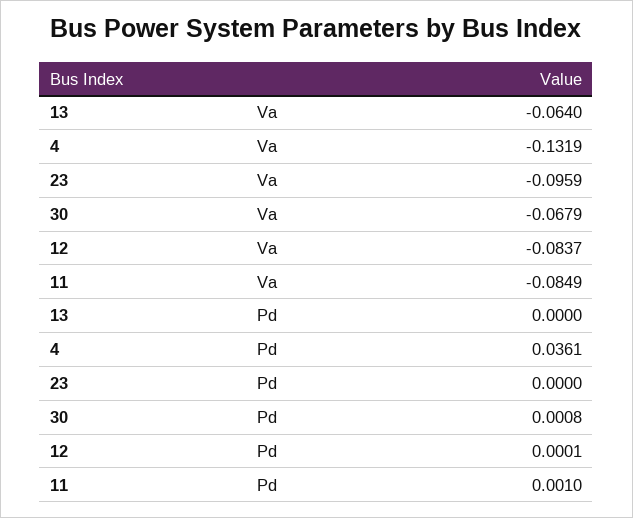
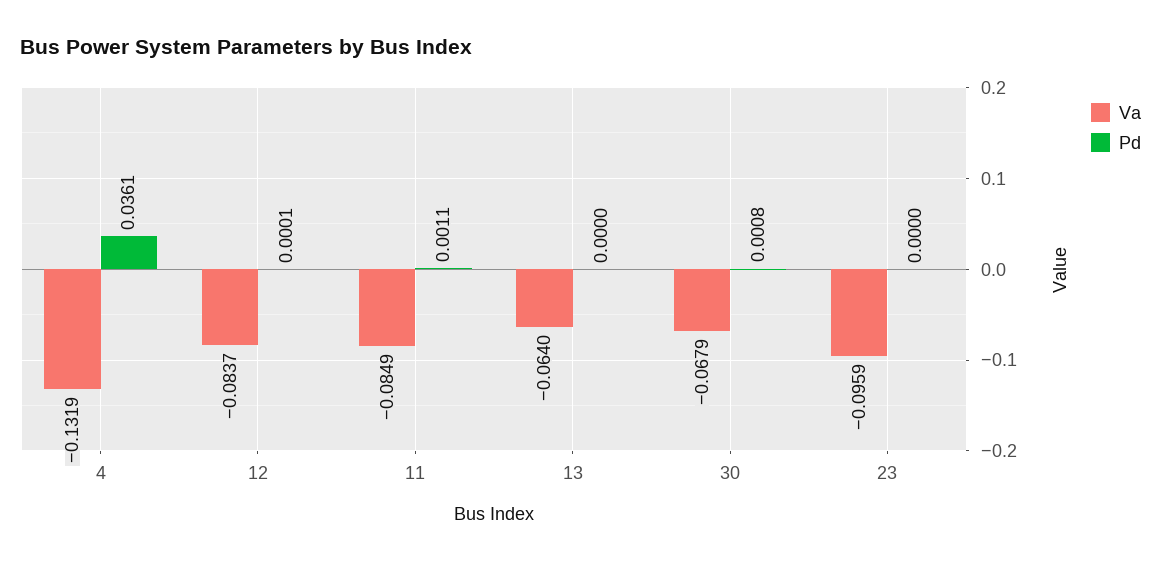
Pd, 11: 0.001 -> 0.0011

